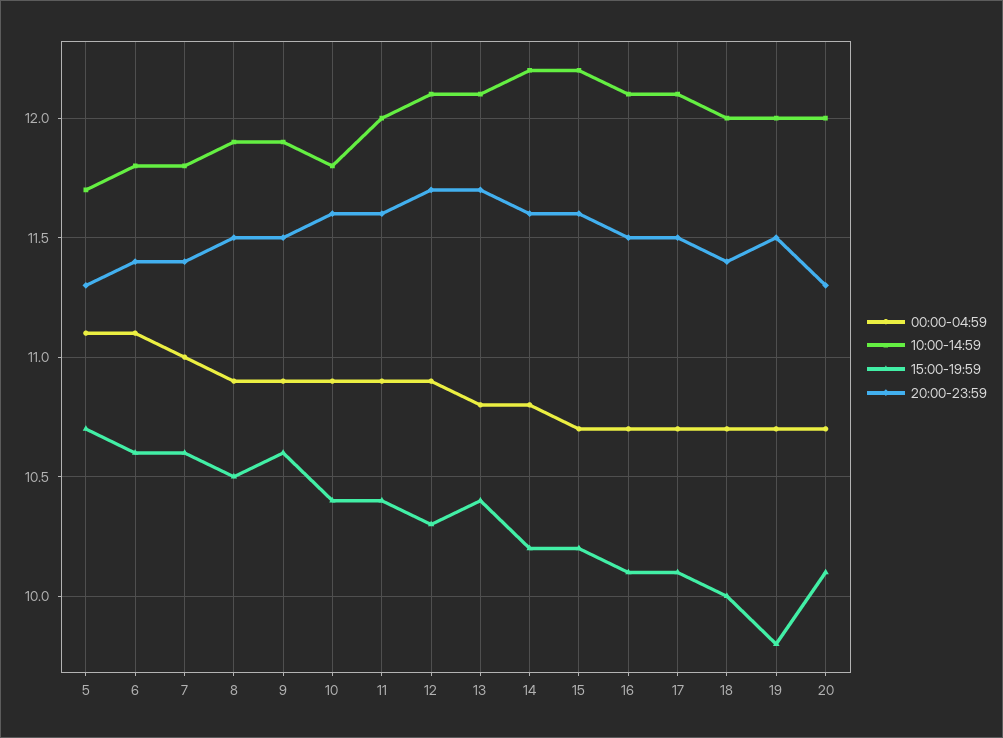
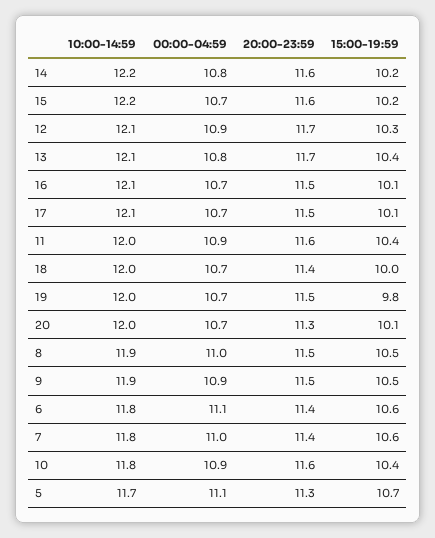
00:00-04:59, 8: 10.9 -> 11
15:00-19:59, 9: 10.6 -> 10.5

